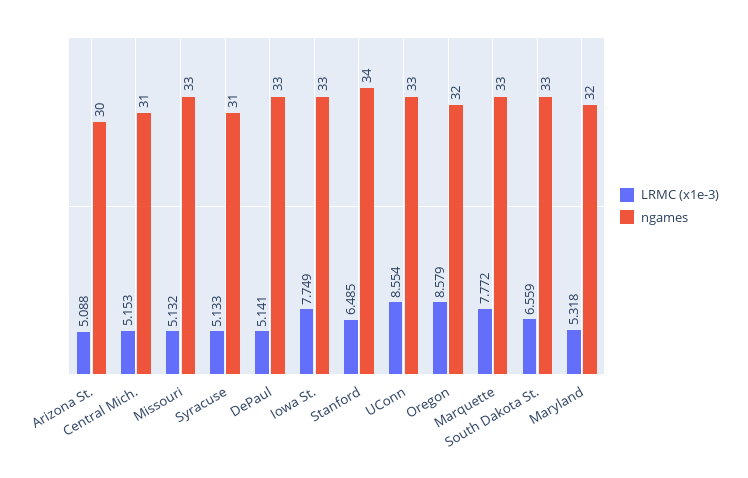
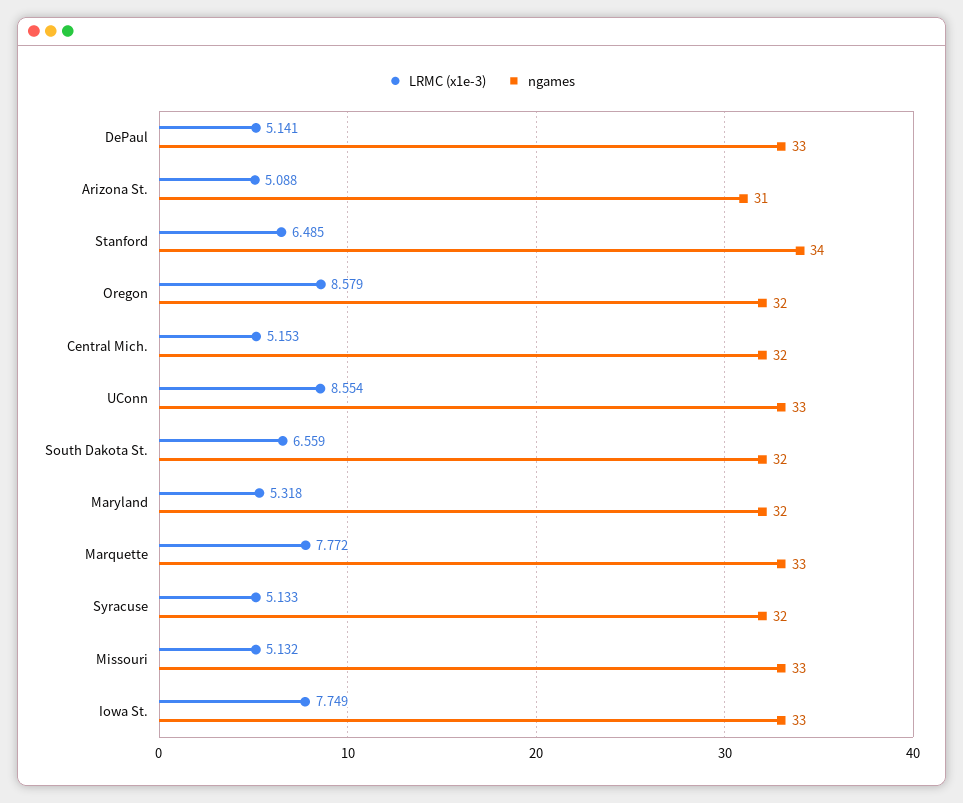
ngames, Arizona St.: 30 -> 31
ngames, Central Mich.: 31 -> 32
ngames, Syracuse: 31 -> 32
ngames, South Dakota St.: 33 -> 32

